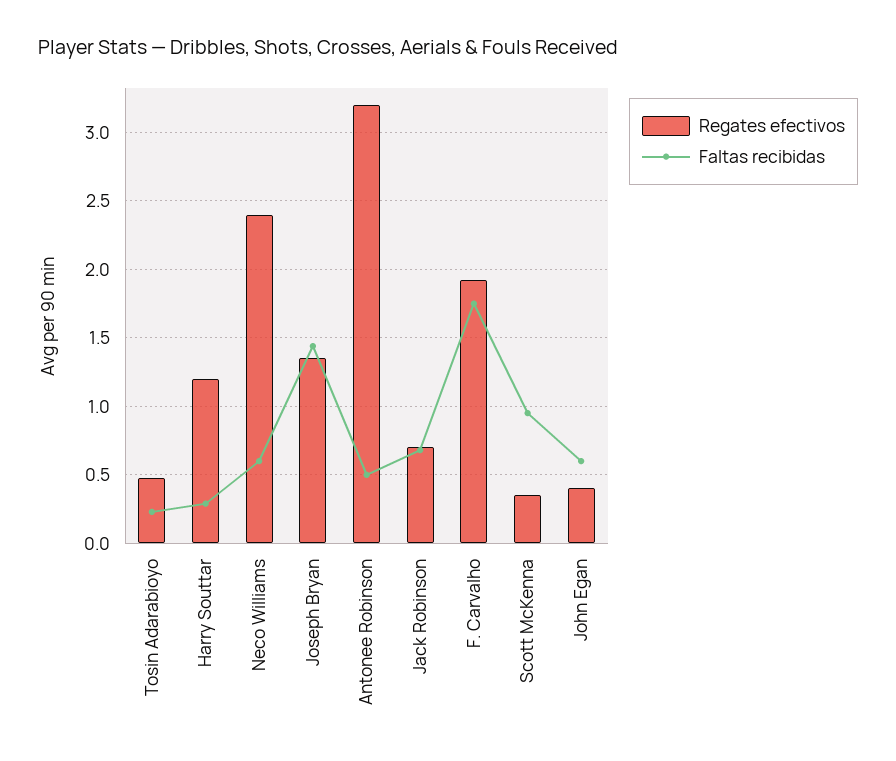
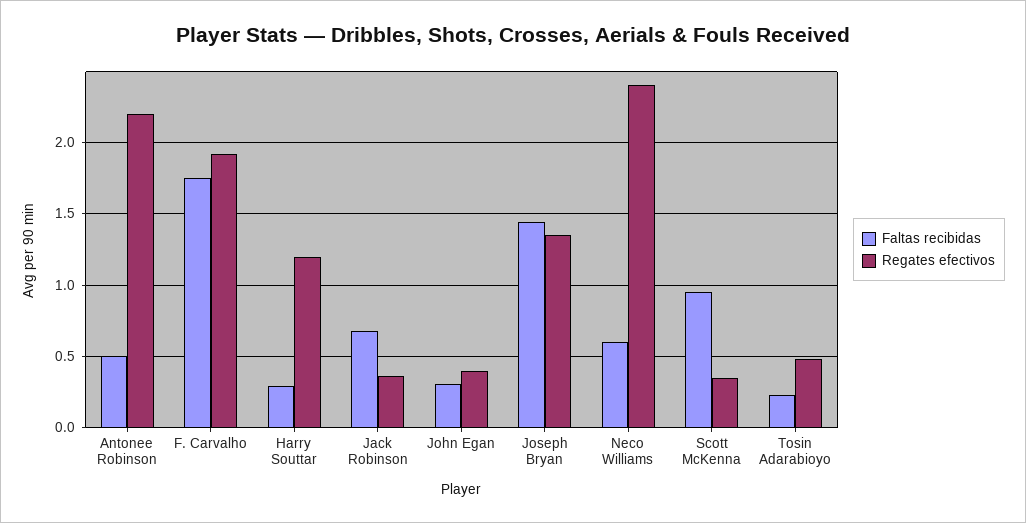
Regates efectivos, Antonee Robinson: 3.2 -> 2.2
Regates efectivos, Jack Robinson: 0.7 -> 0.35
Faltas recibidas, John Egan: 0.6 -> 0.3

